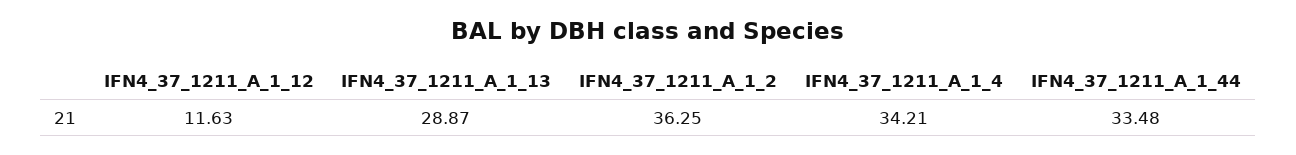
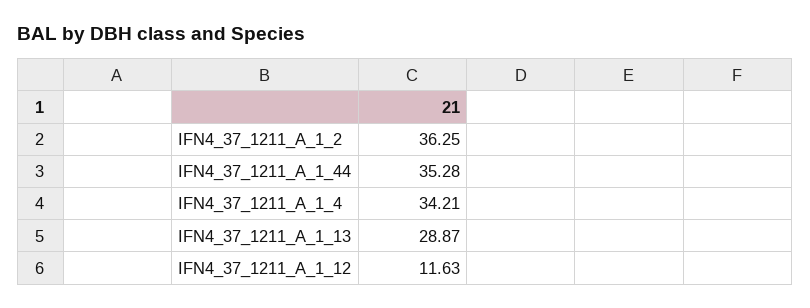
IFN4_37_1211_A_1_44: 33.48 -> 35.28

